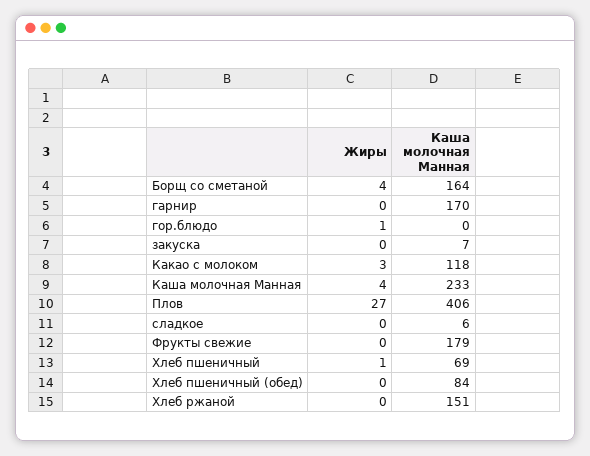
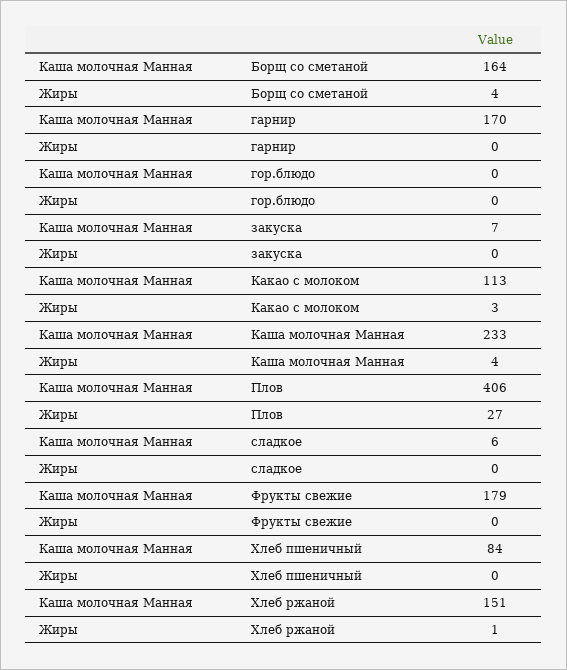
Жиры, гор.блюдо: 1 -> 0
Каша молочная Манная, Какао с молоком: 118 -> 113
Жиры, Хлеб пшеничный: 1 -> 0
Каша молочная Манная, Хлеб пшеничный: 69 -> 84
Жиры, Хлеб пшеничный (обед): 0 -> none
Каша молочная Манная, Хлеб пшеничный (обед): 84 -> none
Жиры, Хлеб ржаной: 0 -> 1

